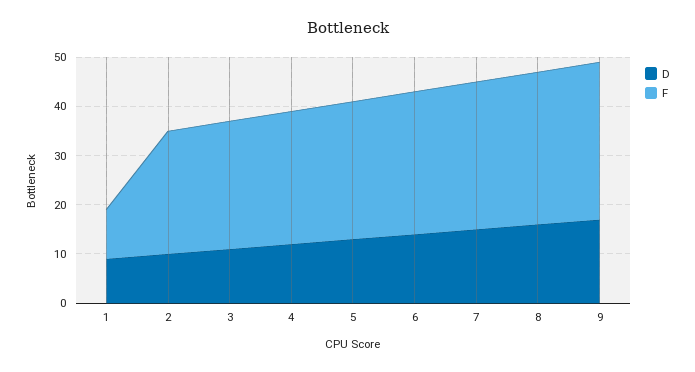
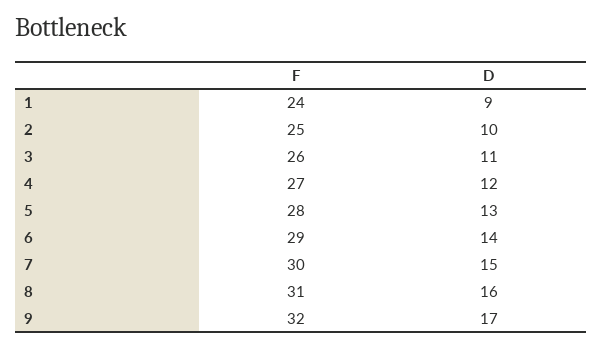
F, 1: 10 -> 24

